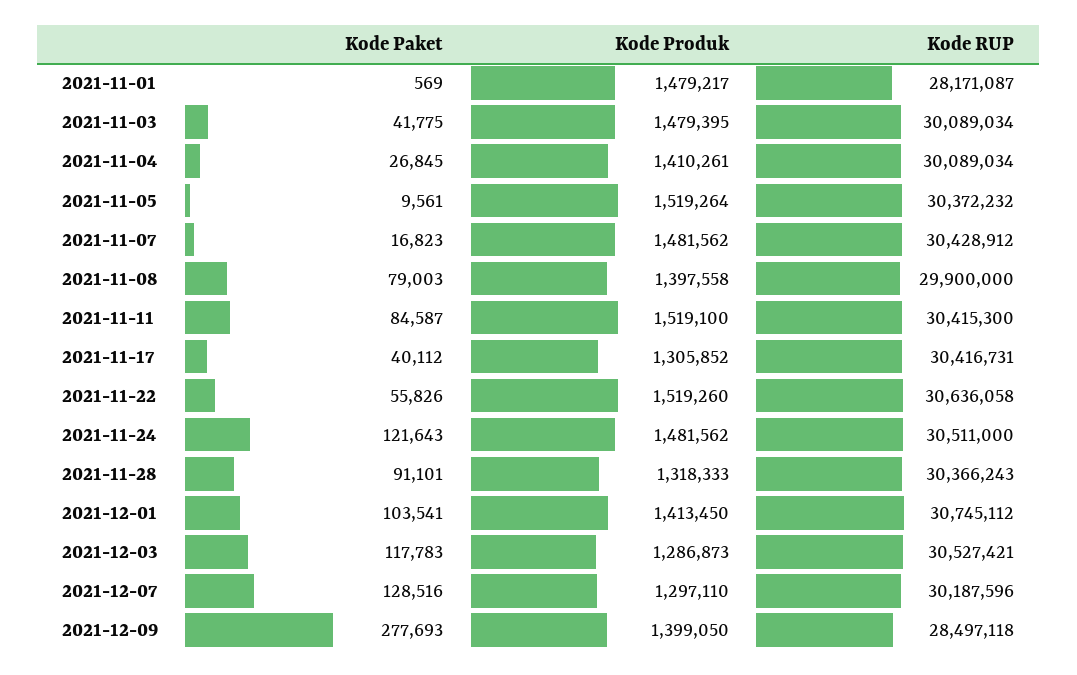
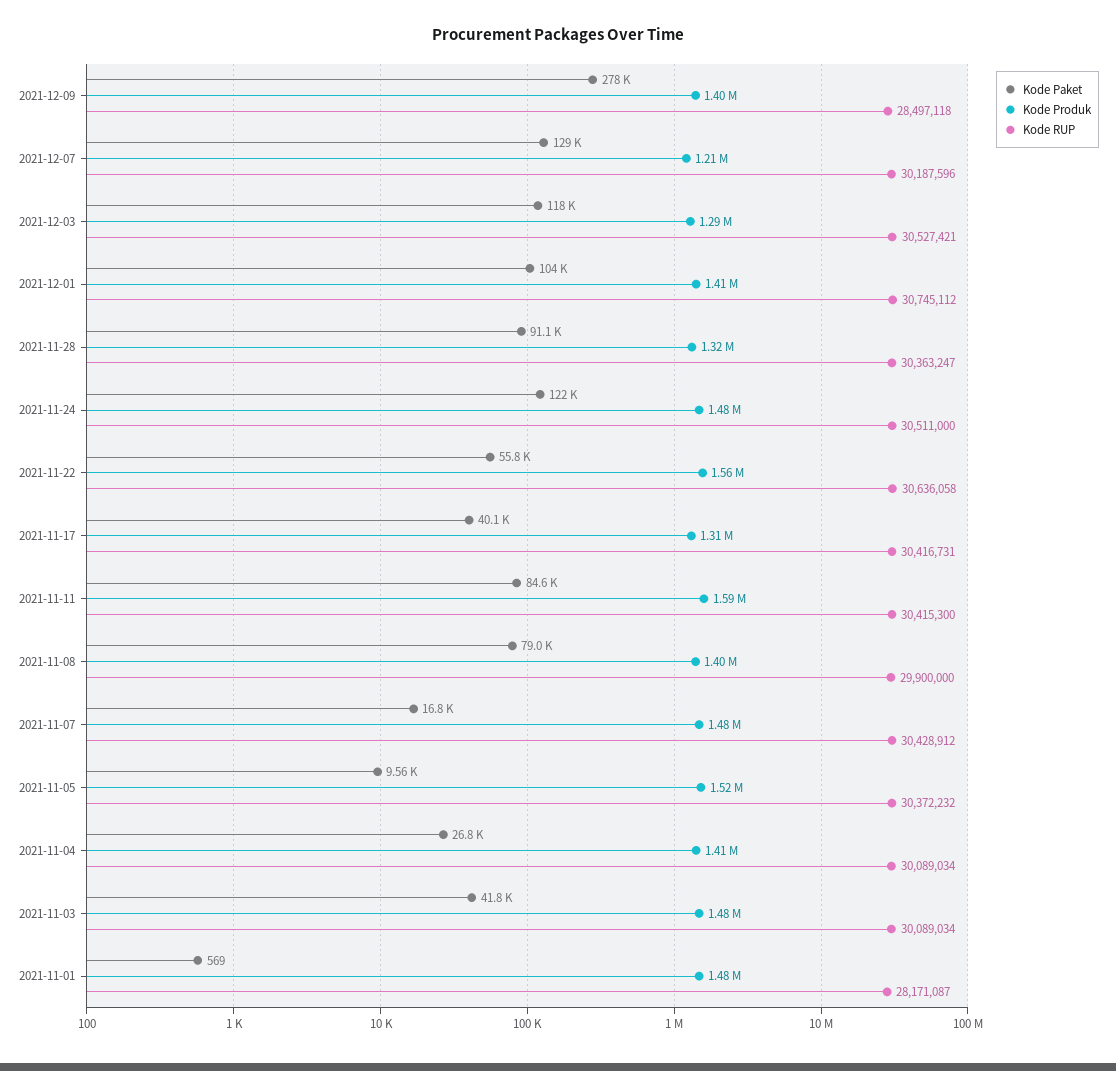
Kode Produk, 2021-11-11: 1519100 -> 1590000
Kode Produk, 2021-11-22: 1519260 -> 1560000
Kode RUP, 2021-11-28: 30366243 -> 30363247
Kode Produk, 2021-12-07: 1297110 -> 1210000

